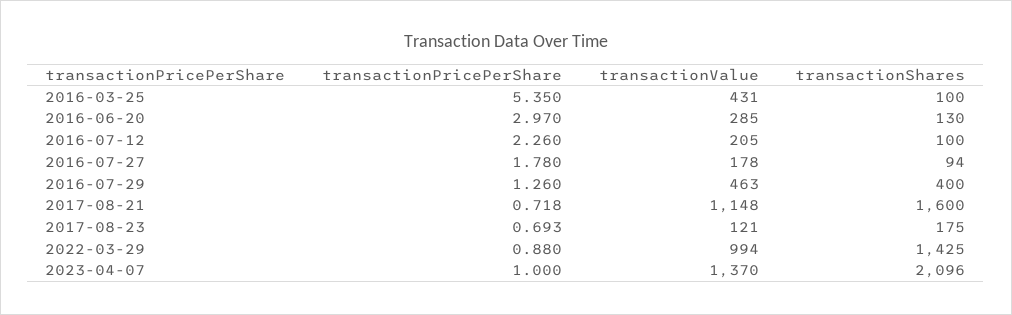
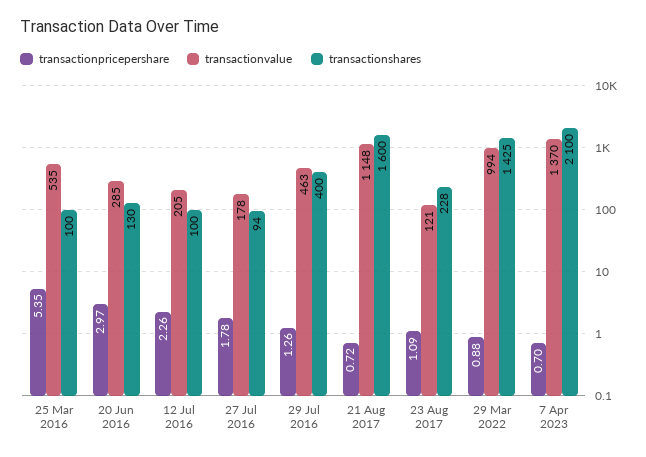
transactionValue, 2016-03-25: 431 -> 535
transactionPricePerShare, 2017-08-23: 0.693 -> 1.09
transactionShares, 2017-08-23: 175 -> 228
transactionPricePerShare, 2023-04-07: 1 -> 0.7
transactionShares, 2023-04-07: 2096 -> 2100

